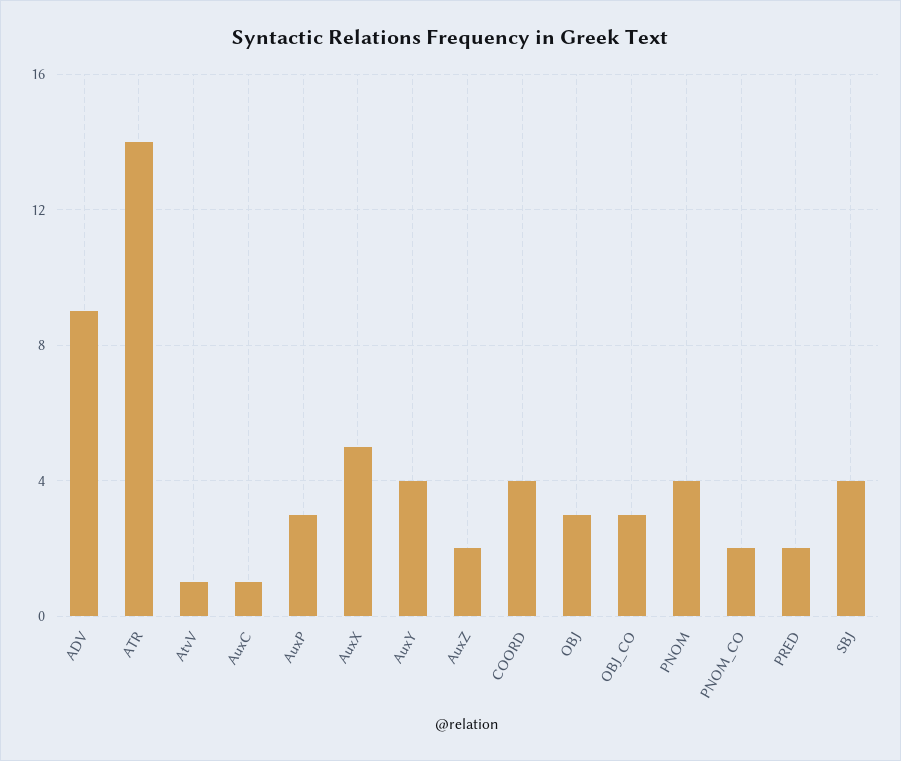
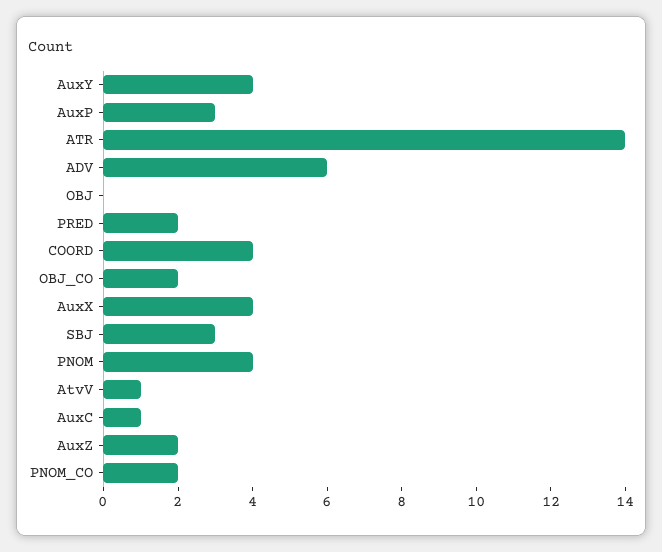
ADV: 9 -> 6
AuxX: 5 -> 4
OBJ: 3 -> 0
OBJ_CO: 3 -> 2
SBJ: 4 -> 3

